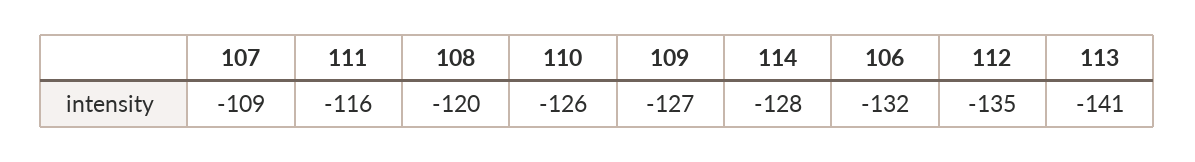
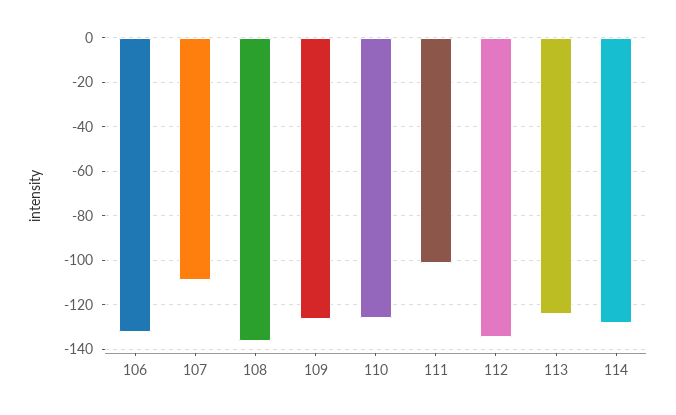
111: -116 -> -100
108: -120 -> -135
113: -141 -> -125

